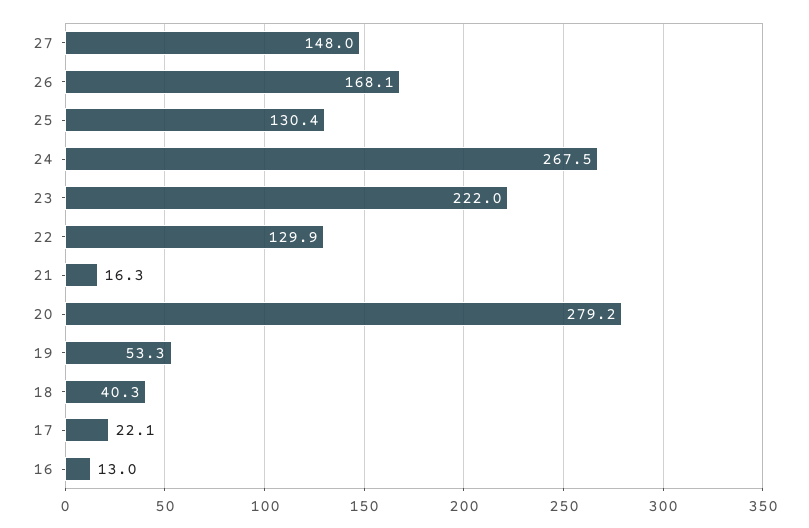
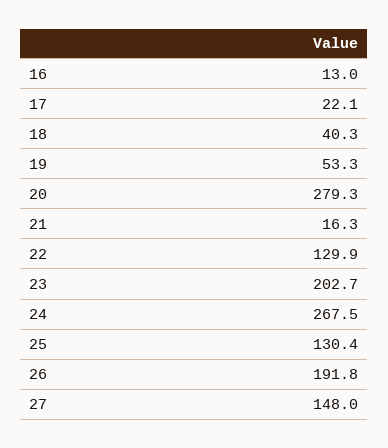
26: 168.1 -> 191.8
23: 222 -> 202.7
20: 279.2 -> 279.3

